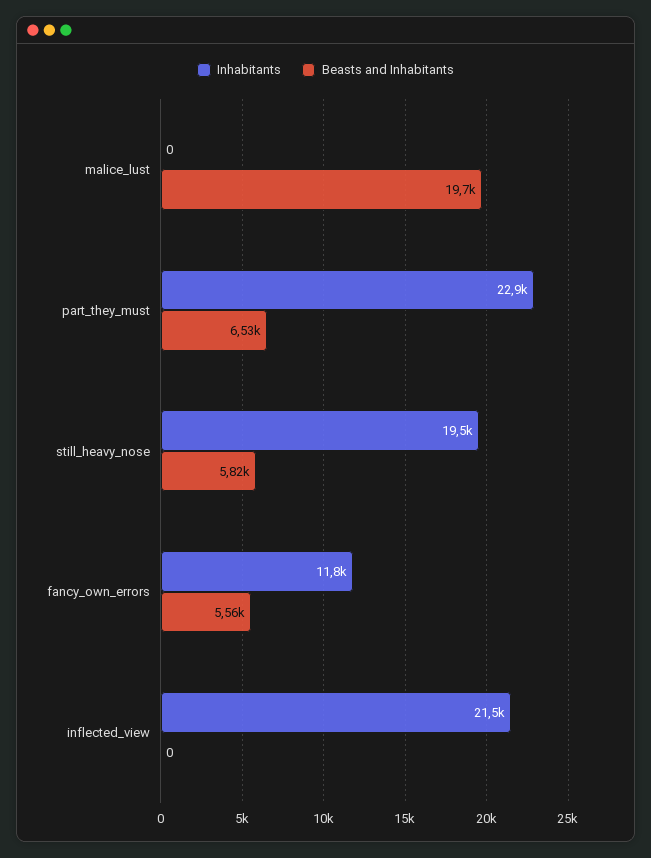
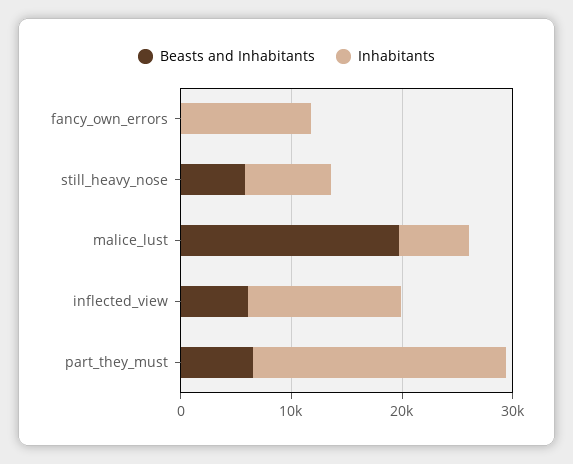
Inhabitants, malice_lust: 0 -> 6000
Inhabitants, still_heavy_nose: 19500 -> 8000
Beasts and Inhabitants, fancy_own_errors: 5560 -> 0
Inhabitants, inflected_view: 21500 -> 14000
Beasts and Inhabitants, inflected_view: 0 -> 6000

